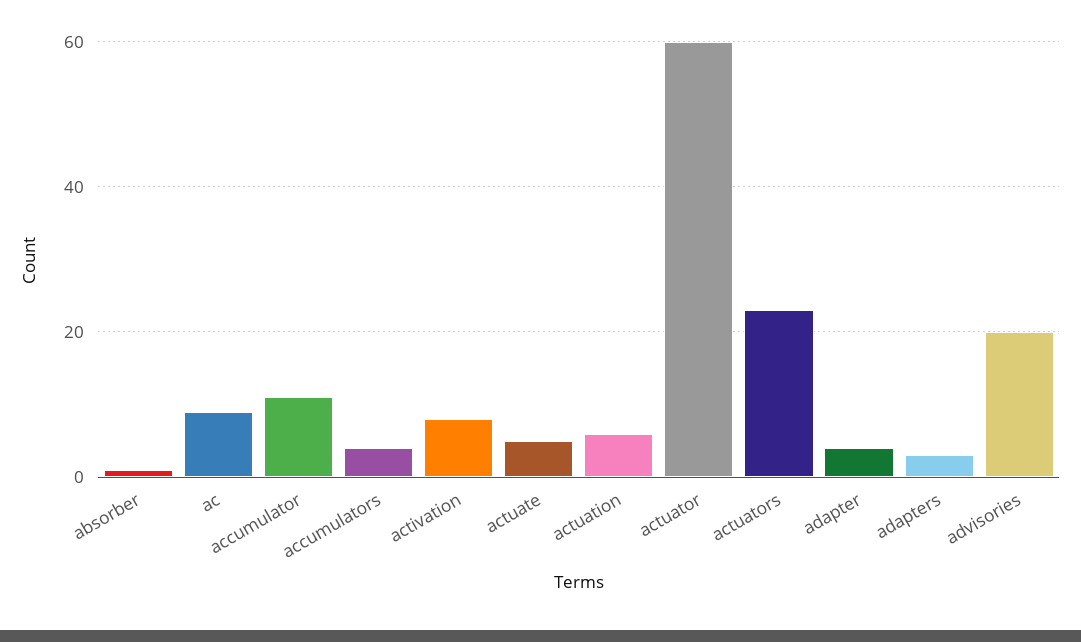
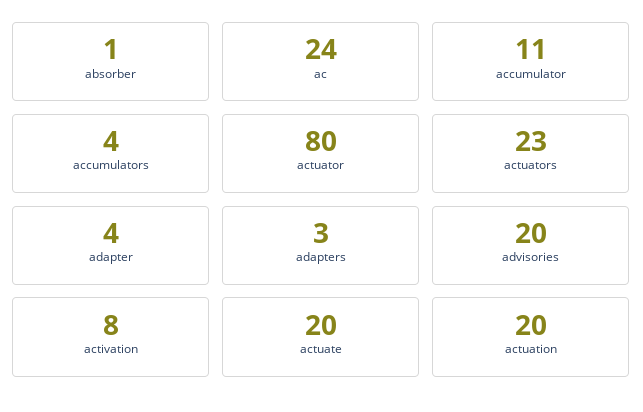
ac: 10 -> 24
actuate: 5 -> 20
actuation: 5 -> 20
actuator: 60 -> 80

